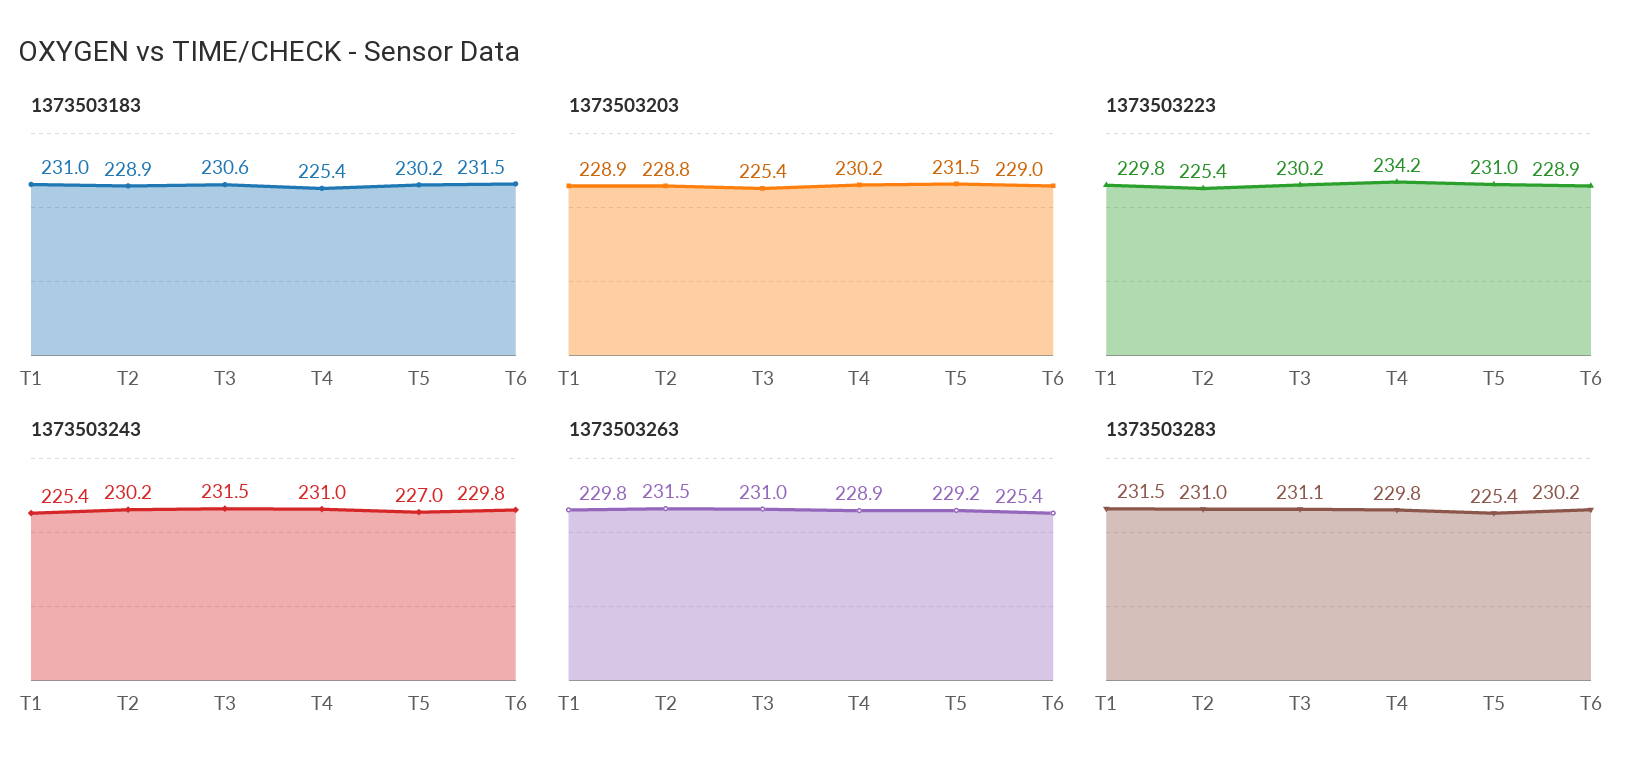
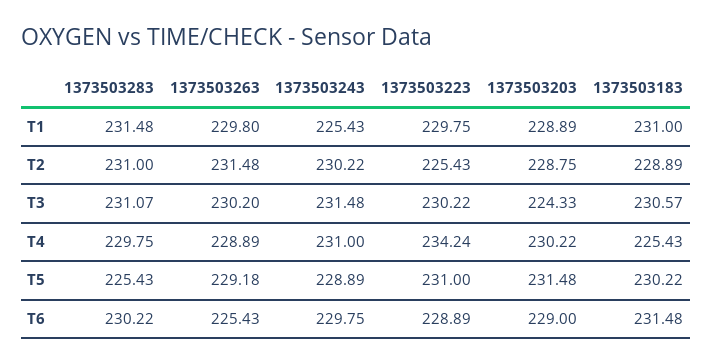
1373503203, T3: 225.4 -> 224.33
1373503243, T5: 227 -> 228.89
1373503263, T3: 231 -> 230.2

